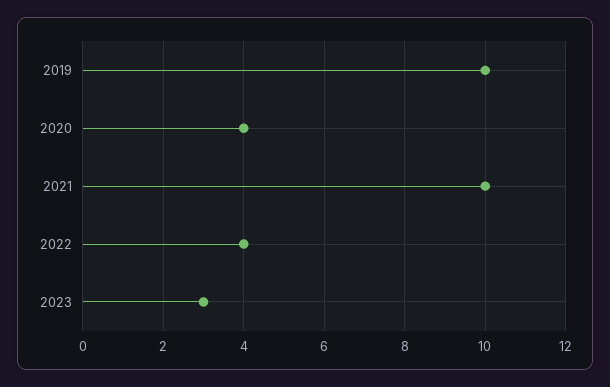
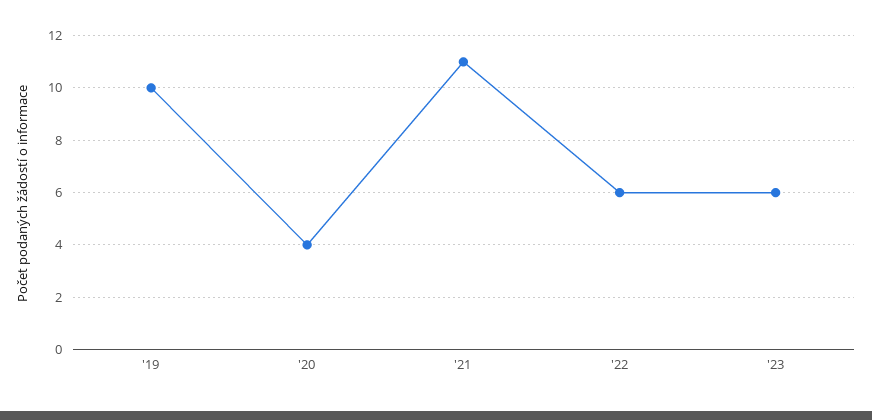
2021: 10 -> 11
2022: 4 -> 6
2023: 3 -> 6

